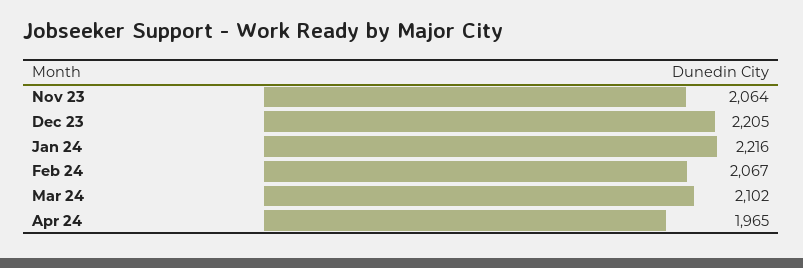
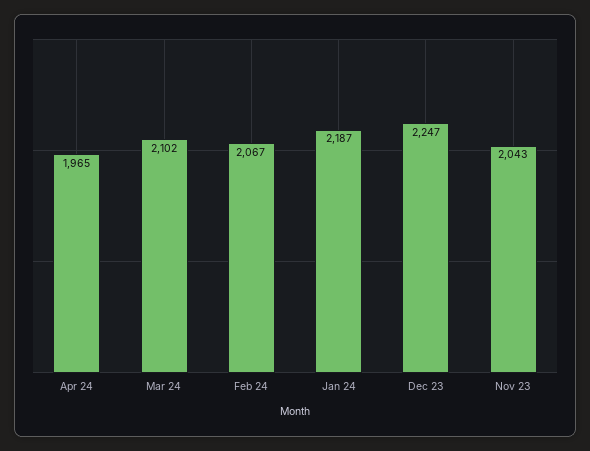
Nov 23: 2064 -> 2043
Dec 23: 2205 -> 2247
Jan 24: 2216 -> 2187

